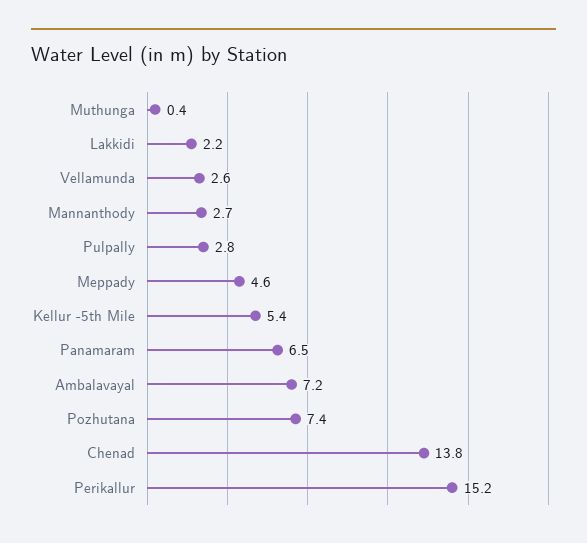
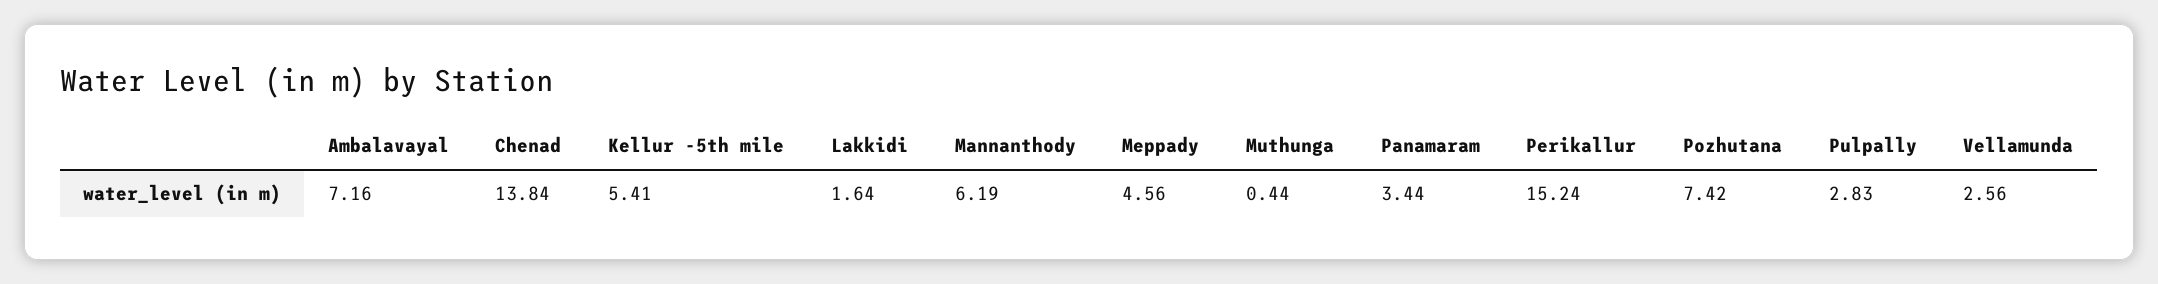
Lakkidi: 2.2 -> 1.64
Mannanthody: 2.7 -> 6.19
Panamaram: 6.5 -> 3.44

